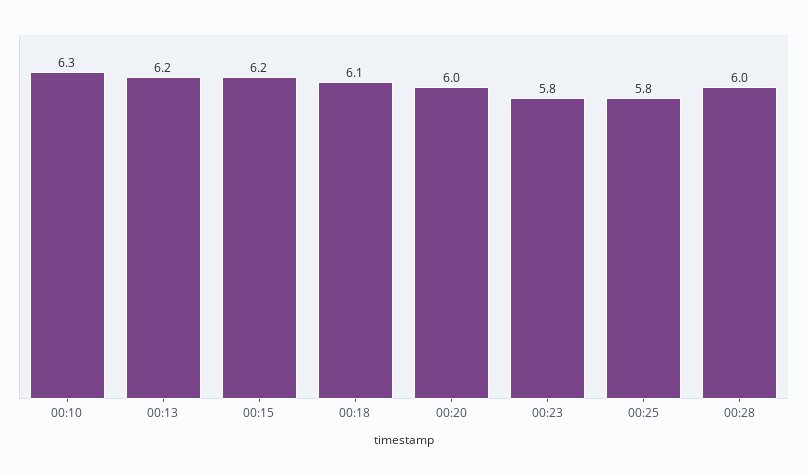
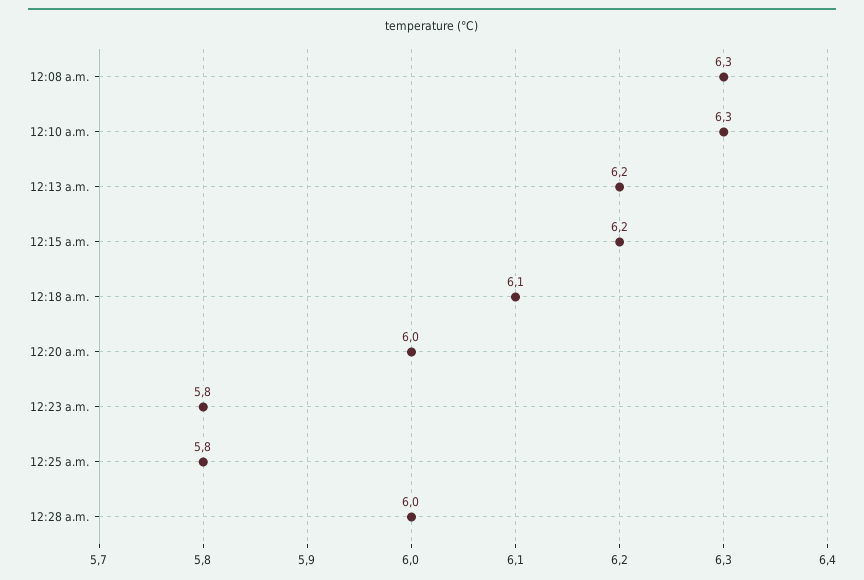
12:08 a.m.: none -> 6.3

